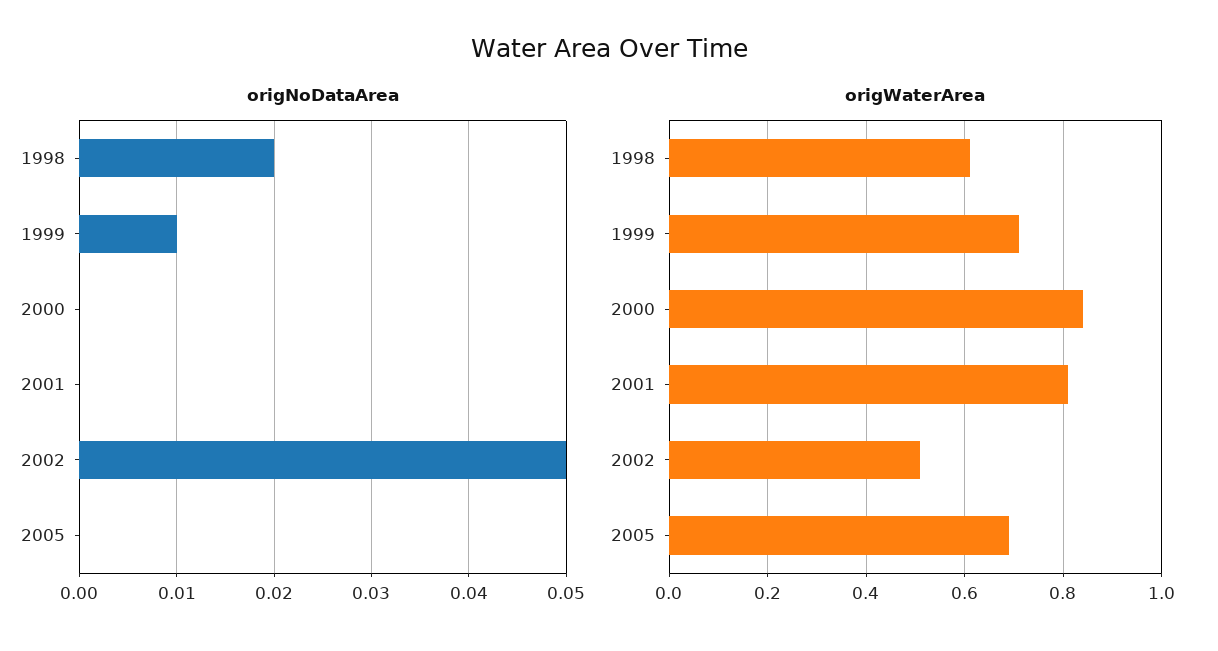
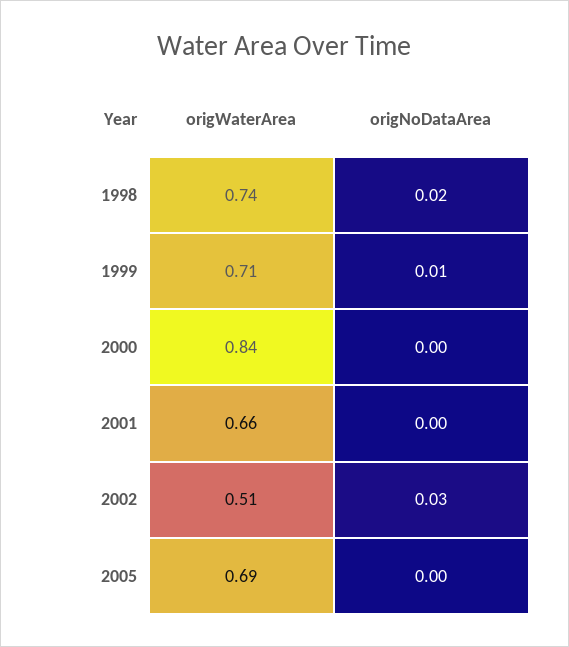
origNoDataArea, 2002: 0.05 -> 0.03
origWaterArea, 1998: 0.6 -> 0.74
origWaterArea, 2001: 0.8 -> 0.66

